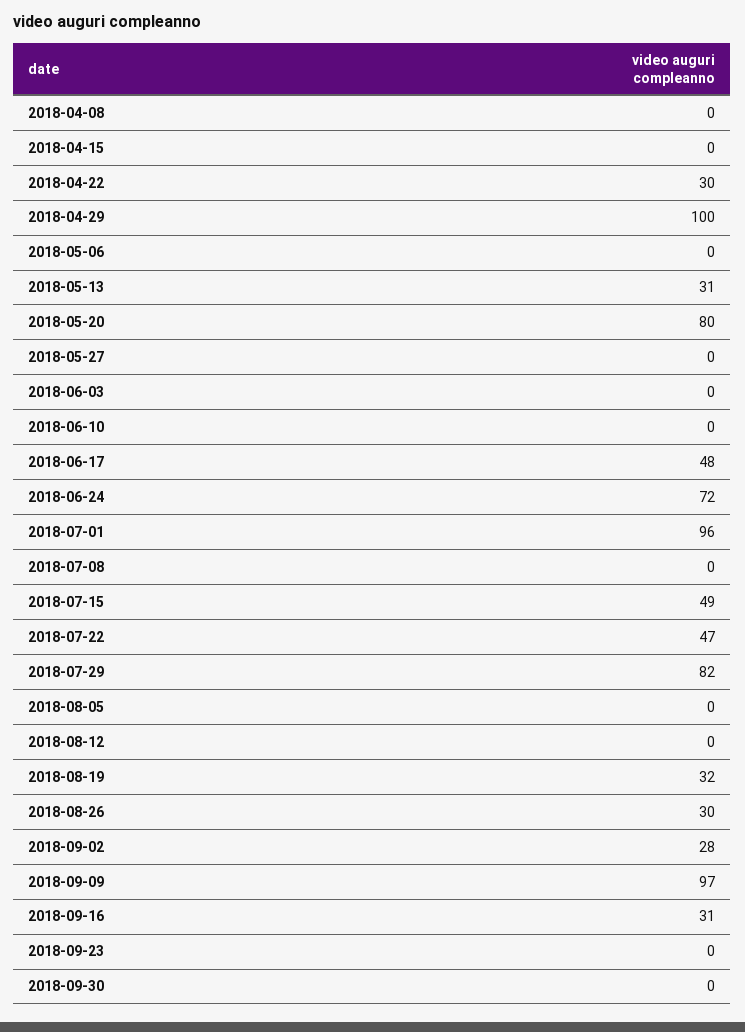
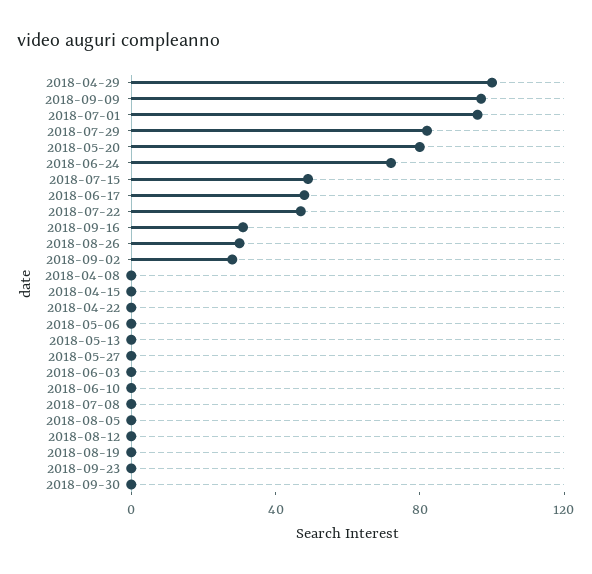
2018-04-22: 30 -> 0
2018-05-13: 31 -> 0
2018-08-19: 32 -> 0

